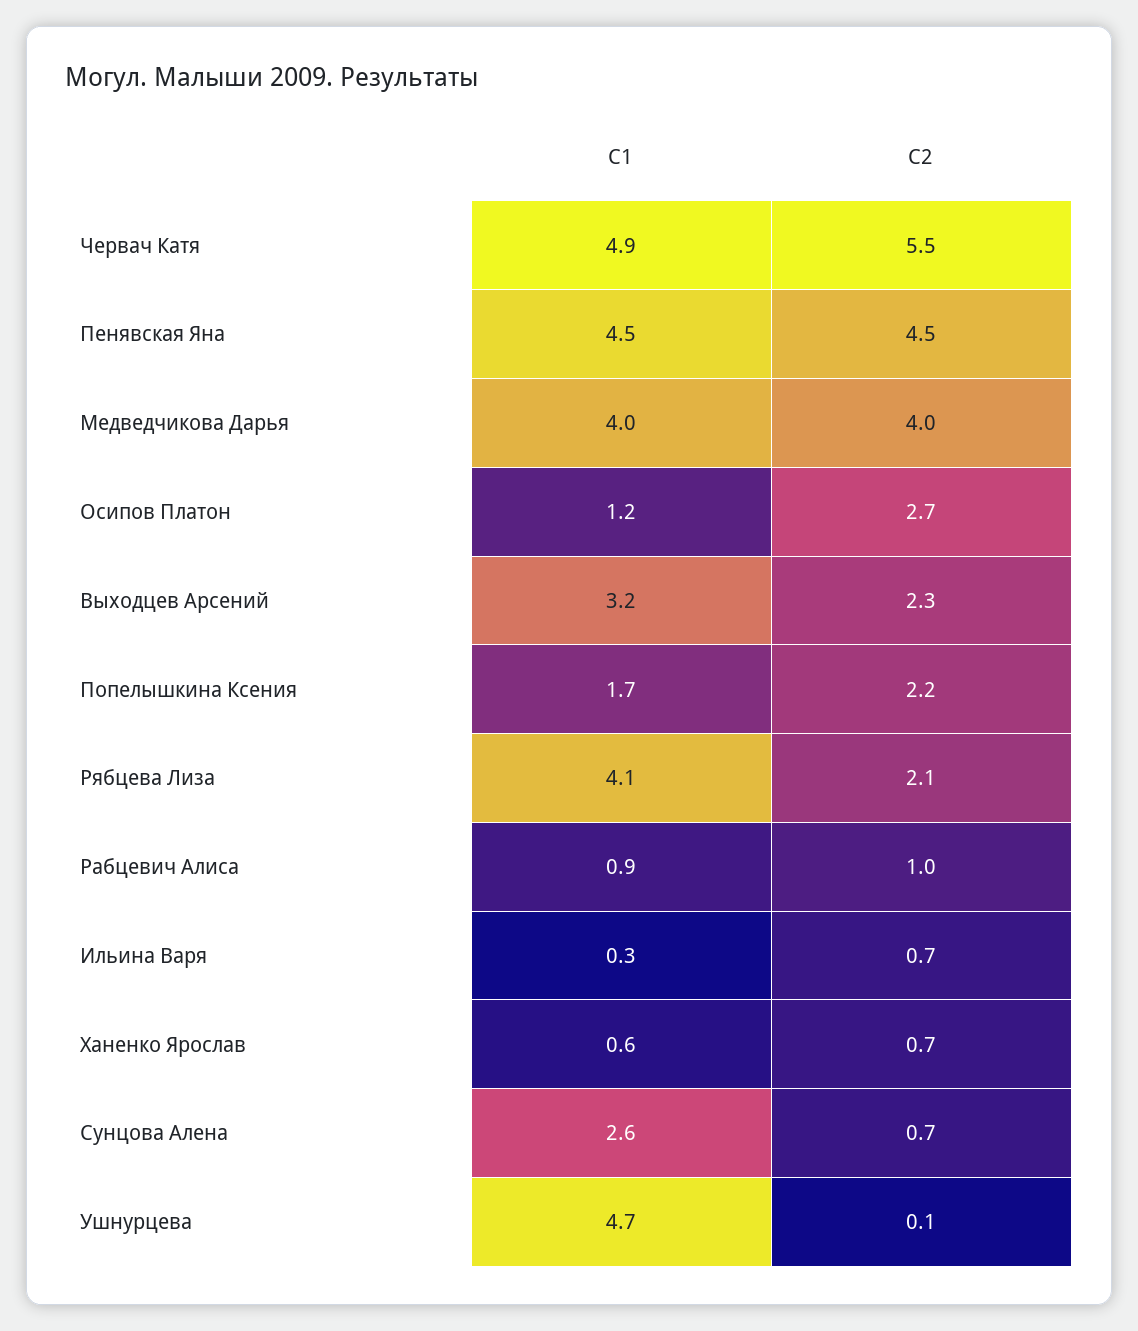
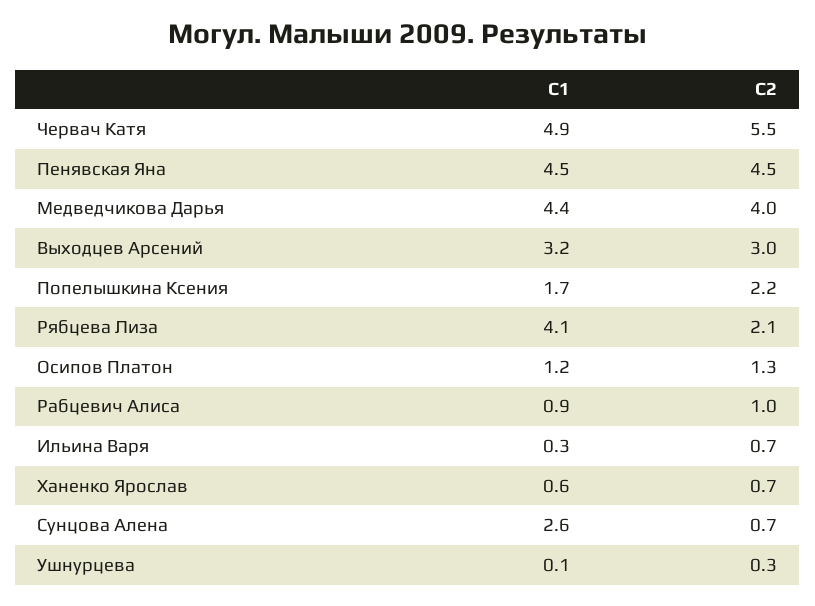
С1, Медведчикова Дарья: 4 -> 4.4
С2, Осипов Платон: 2.7 -> 1.3
С2, Выходцев Арсений: 2.3 -> 3
С1, Ушнурцева: 4.7 -> 0.1
С2, Ушнурцева: 0.1 -> 0.3

